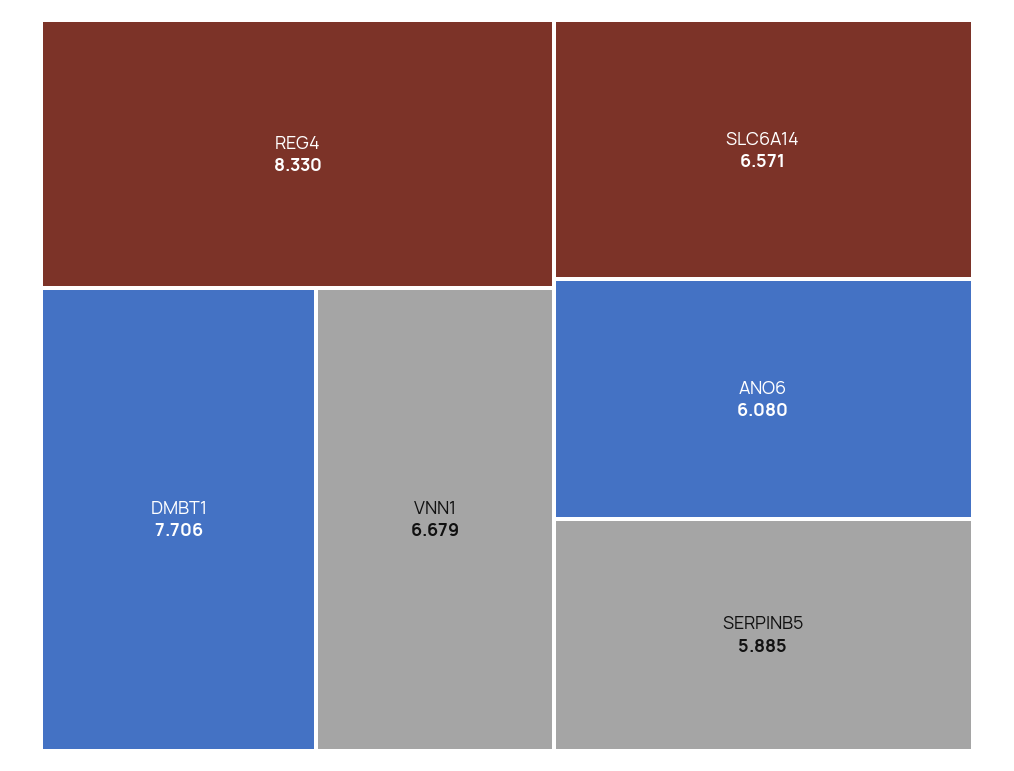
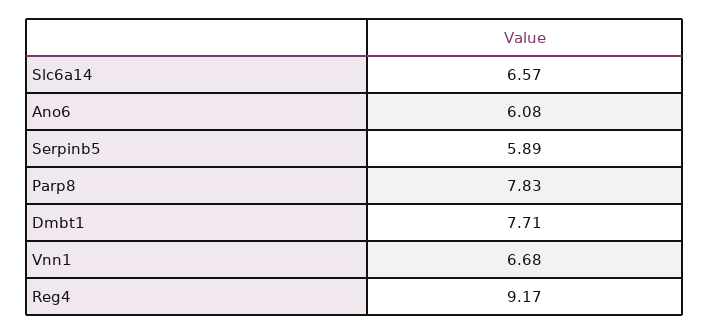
REG4: 8.33 -> 9.17
Parp8: none -> 7.83

